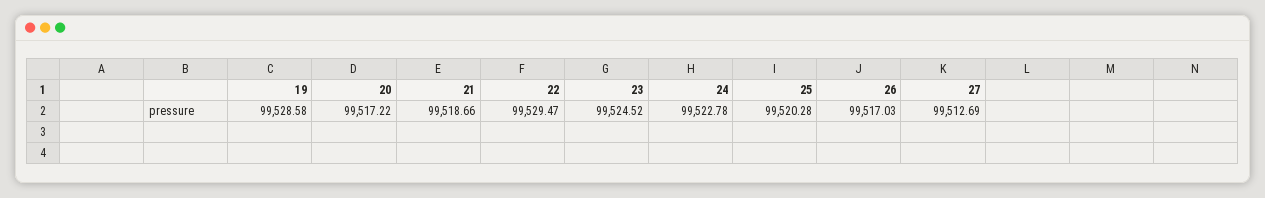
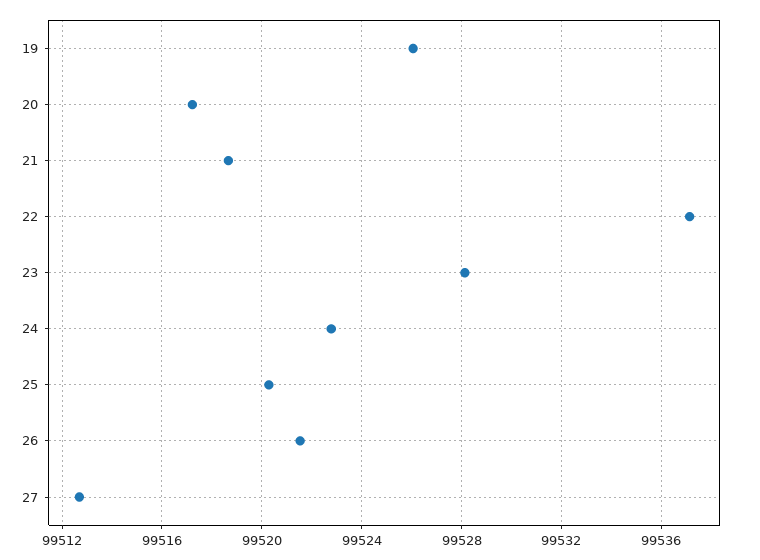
19: 99528.58 -> 99526
22: 99529.47 -> 99537
23: 99524.52 -> 99528
26: 99517.03 -> 99521.5

